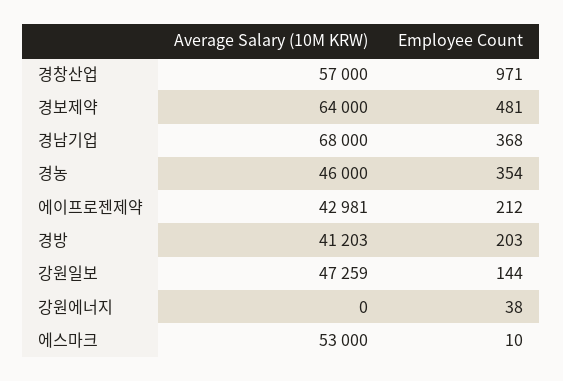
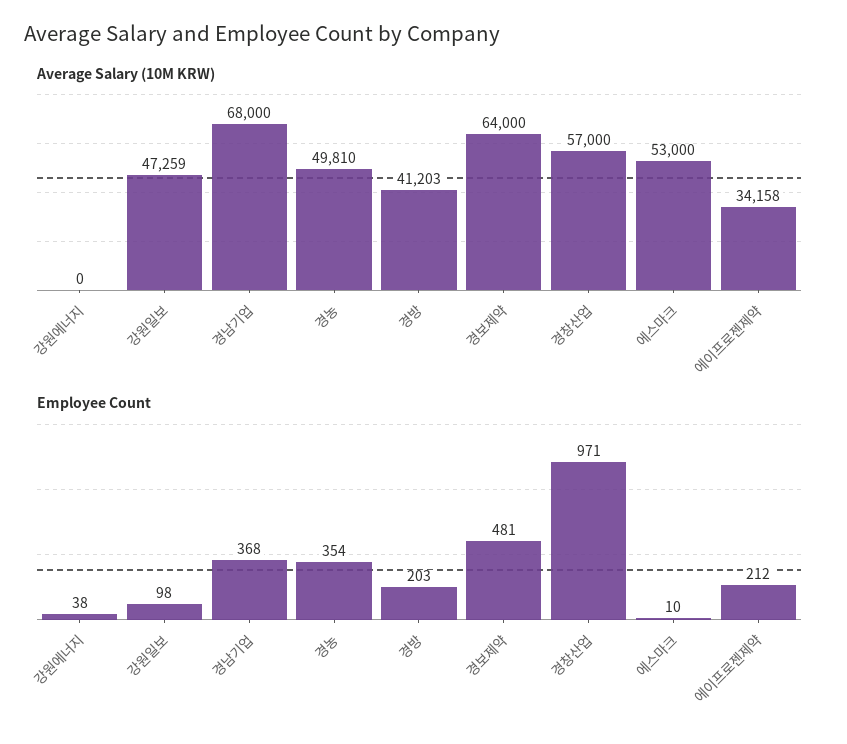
Average Salary (10M KRW), 경농: 46000 -> 49810
Average Salary (10M KRW), 에이프로젠제약: 42981 -> 34158
Employee Count, 강원일보: 144 -> 98

